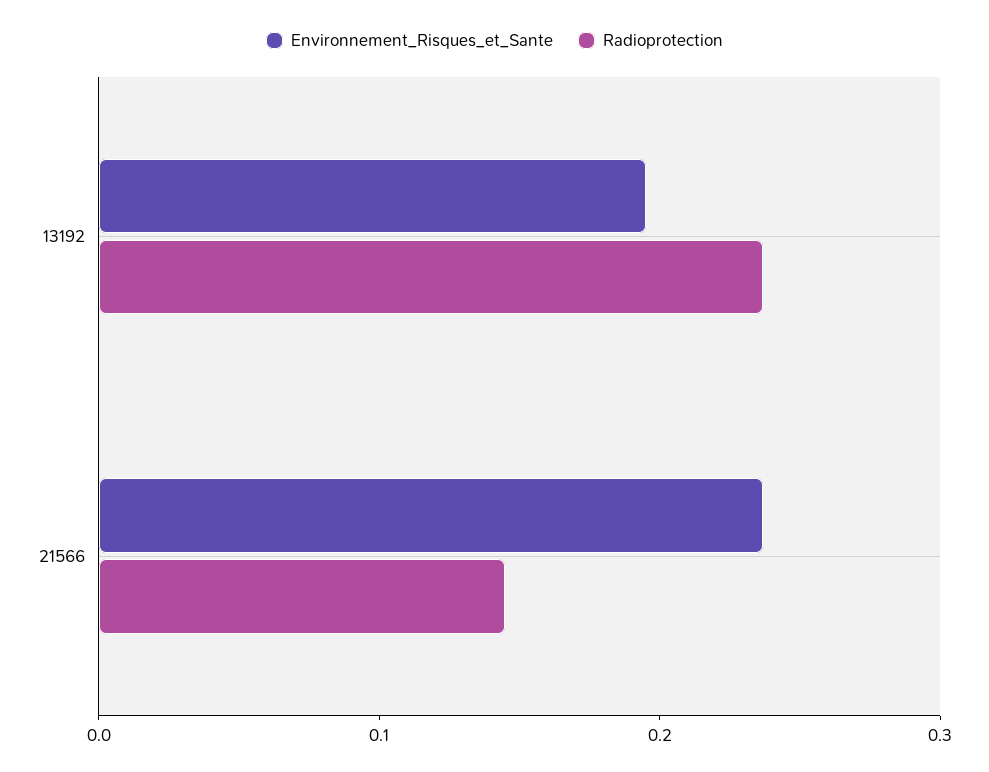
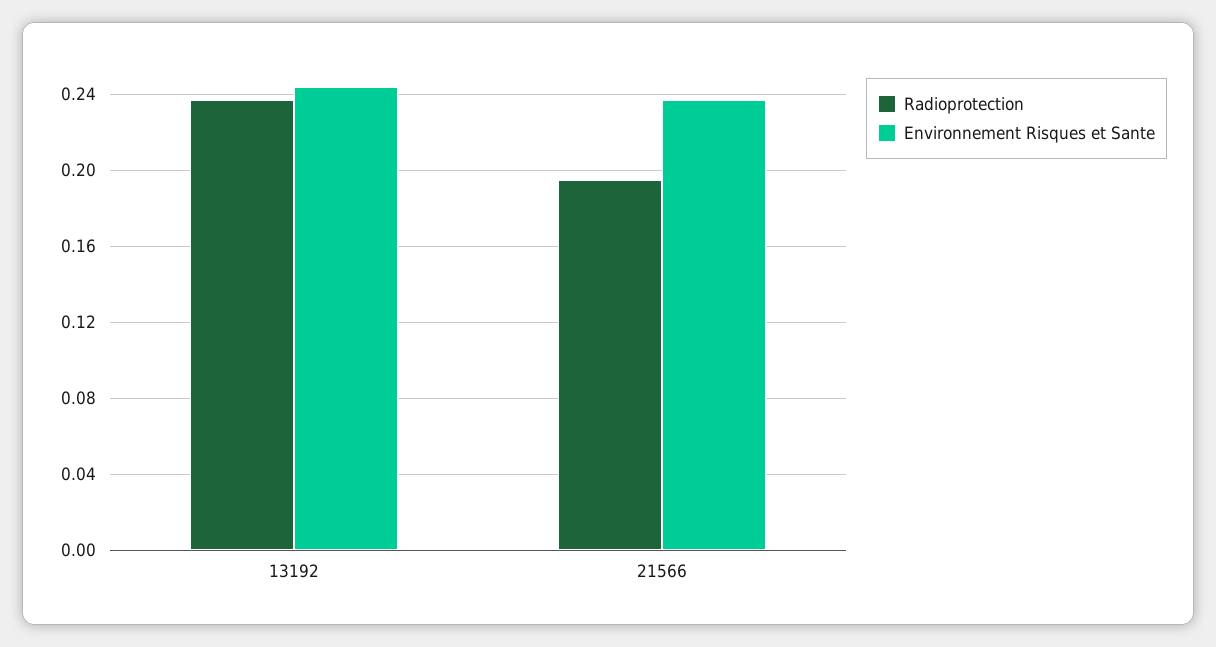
Environnement_Risques_et_Sante, 13192: 0.2 -> 0.245
Radioprotection, 21566: 0.14 -> 0.195

